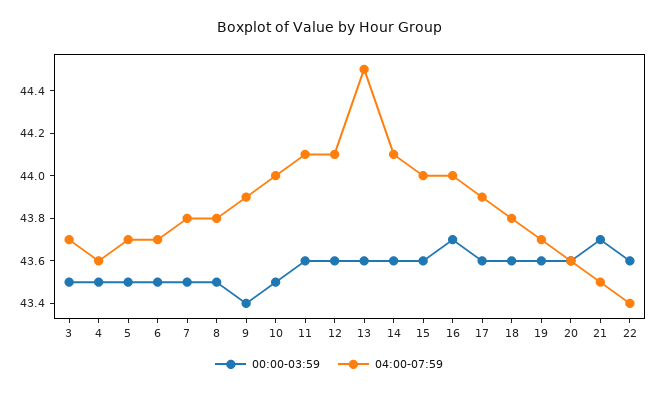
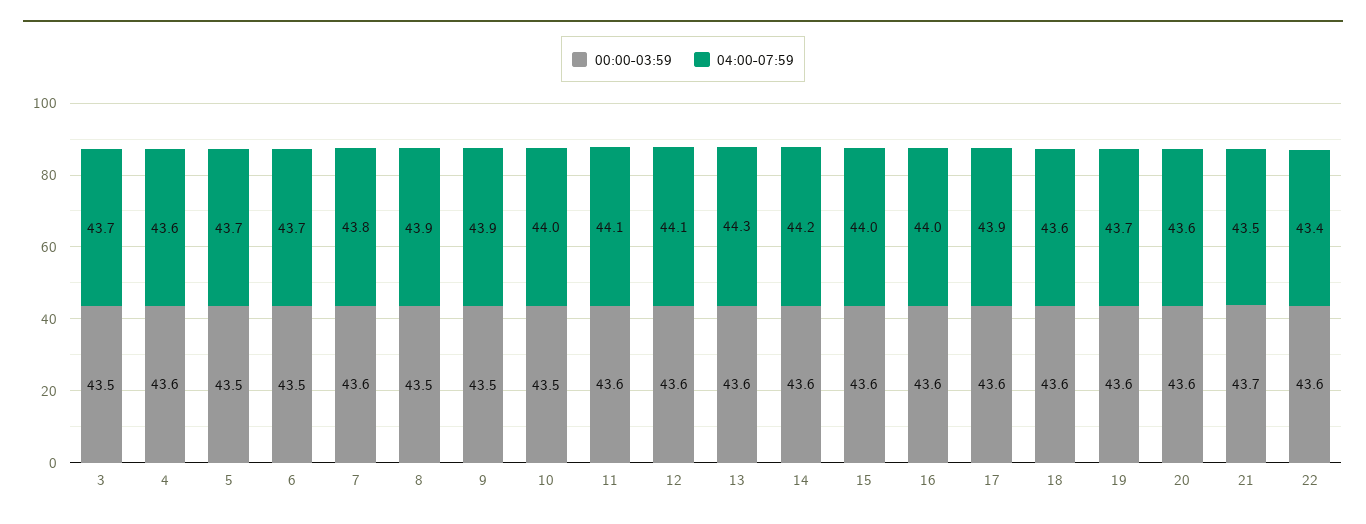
00:00-03:59, 4: 43.5 -> 43.6
00:00-03:59, 7: 43.5 -> 43.6
04:00-07:59, 8: 43.8 -> 43.9
00:00-03:59, 9: 43.4 -> 43.5
04:00-07:59, 13: 44.5 -> 44.3
04:00-07:59, 14: 44.1 -> 44.2
00:00-03:59, 16: 43.7 -> 43.6
04:00-07:59, 18: 43.8 -> 43.6

